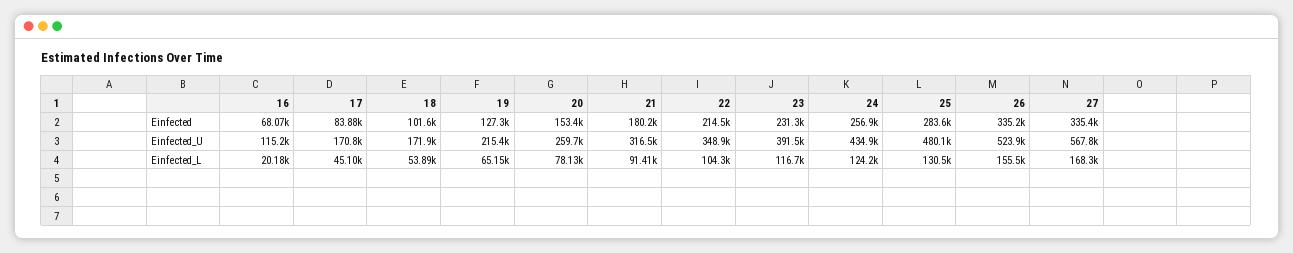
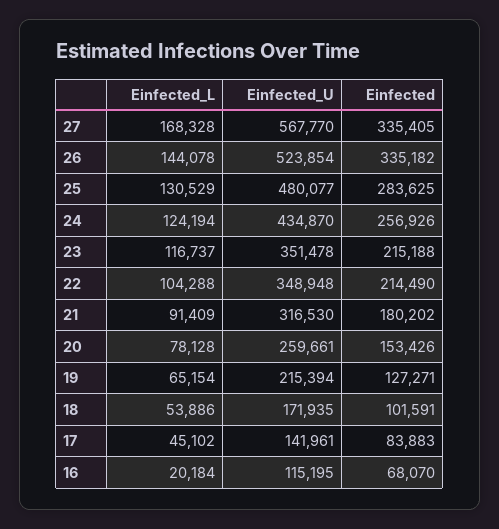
23, Einfected: 231300 -> 215188
17, Einfected_U: 170800 -> 141961
23, Einfected_U: 391500 -> 351478
26, Einfected_L: 155500 -> 144078

